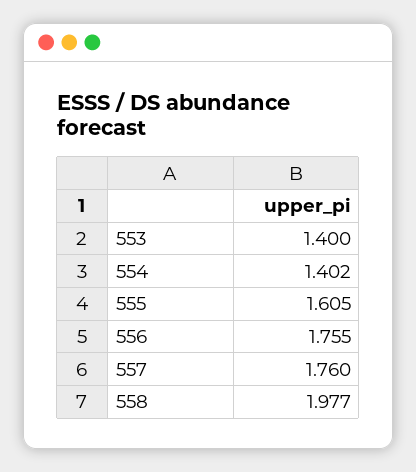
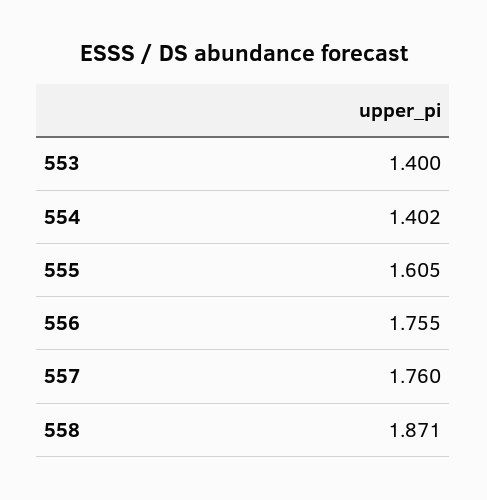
558: 1.977 -> 1.871

